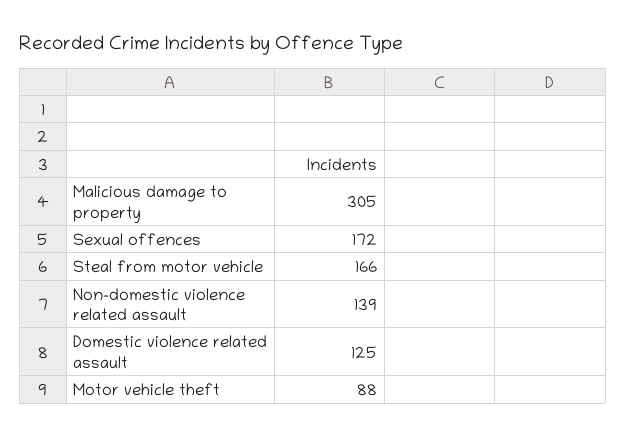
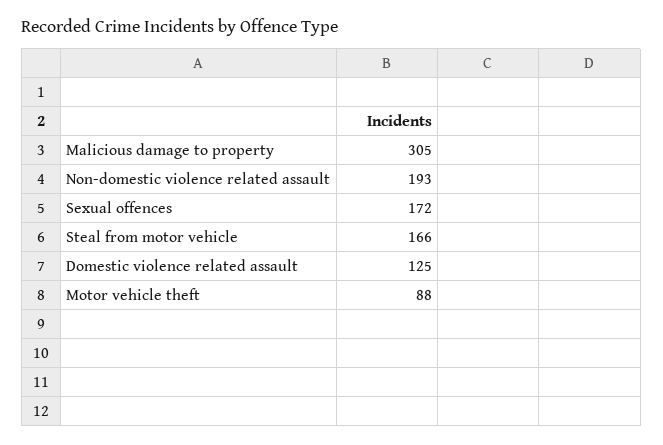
Non-domestic violence related assault: 139 -> 193

